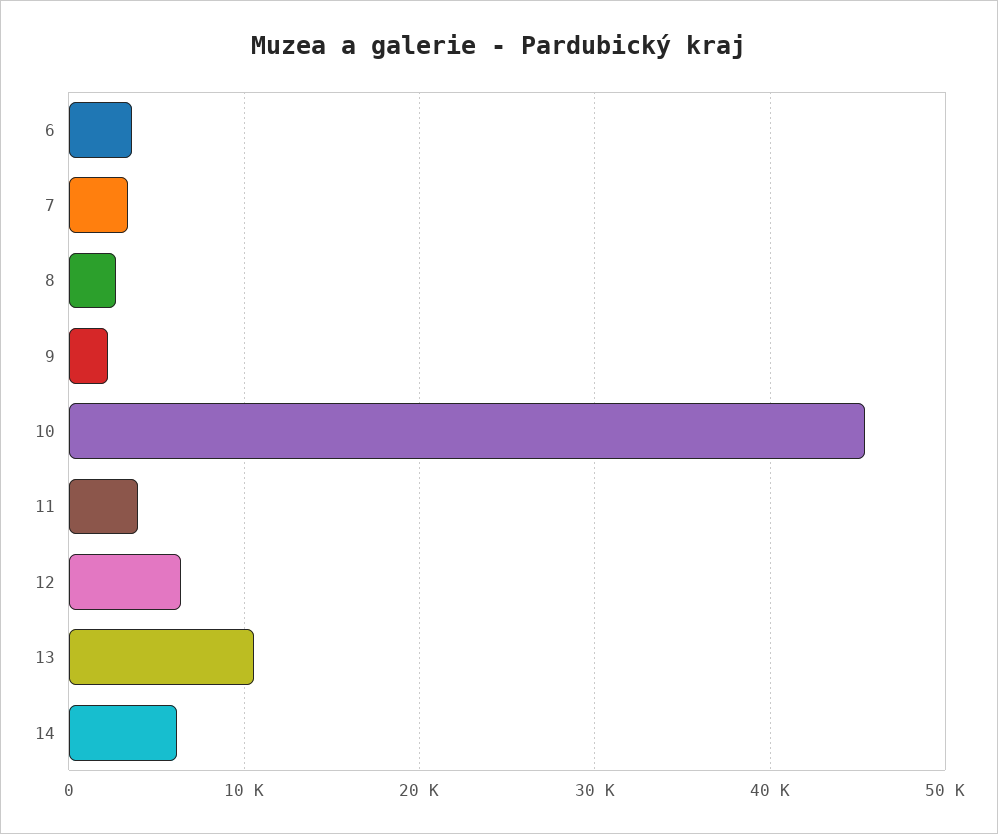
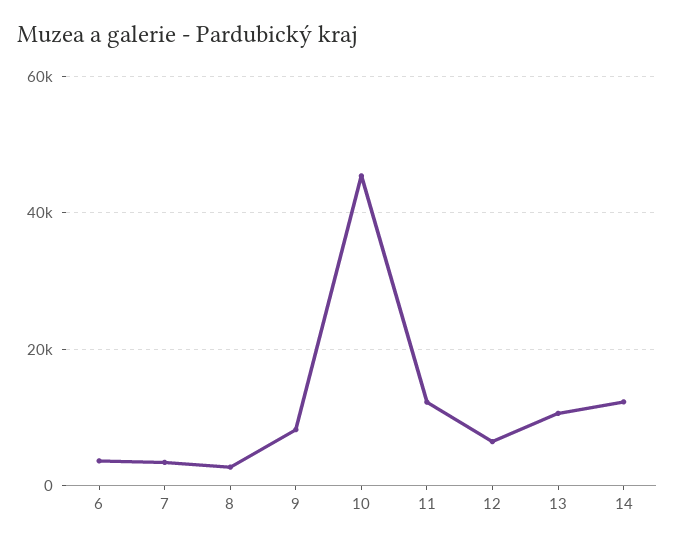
9: 2000 -> 8000
11: 4000 -> 12000
14: 6000 -> 12000

